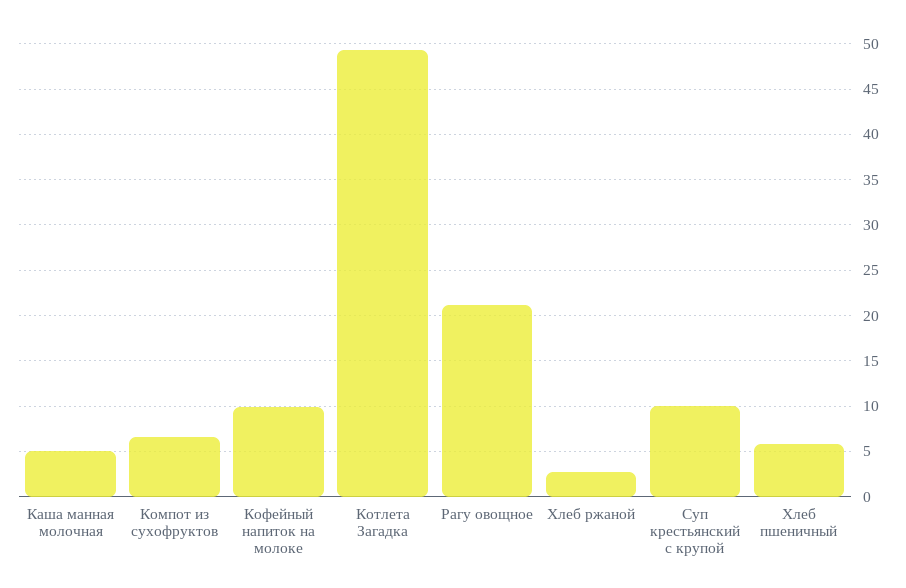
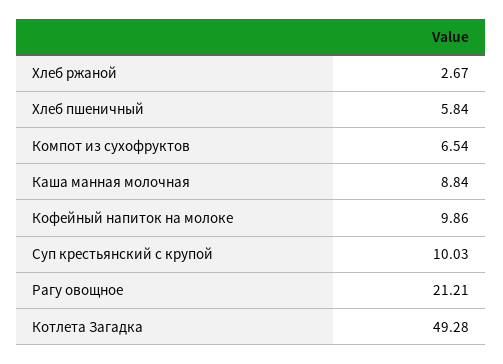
Каша манная молочная: 5 -> 8.84

